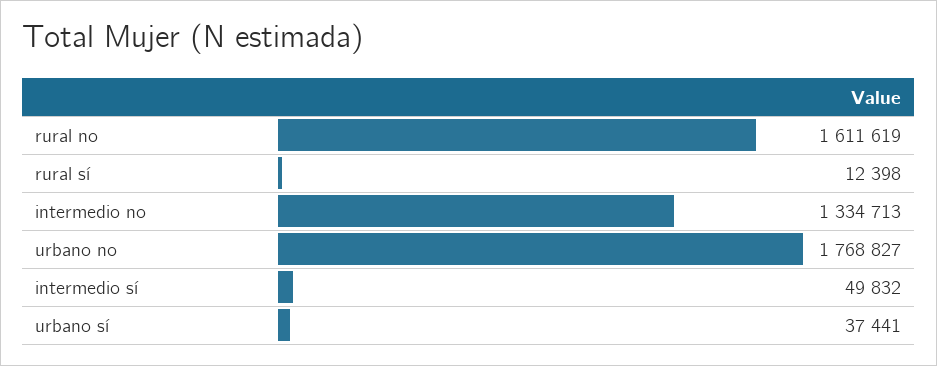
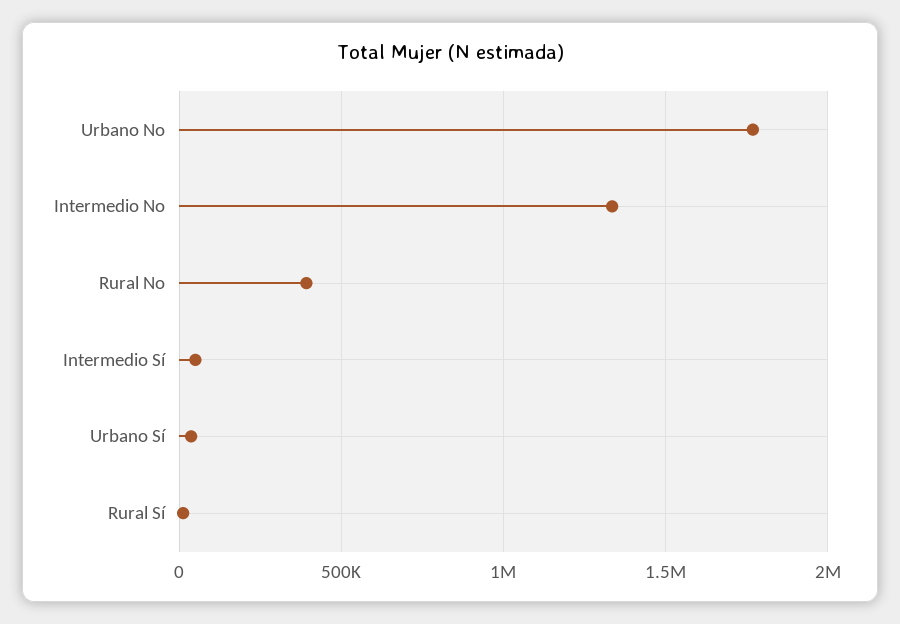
rural no: 1611619 -> 400000

